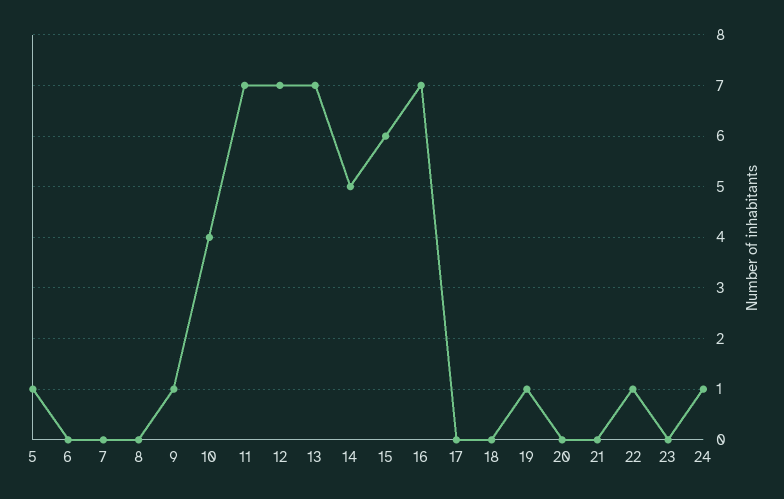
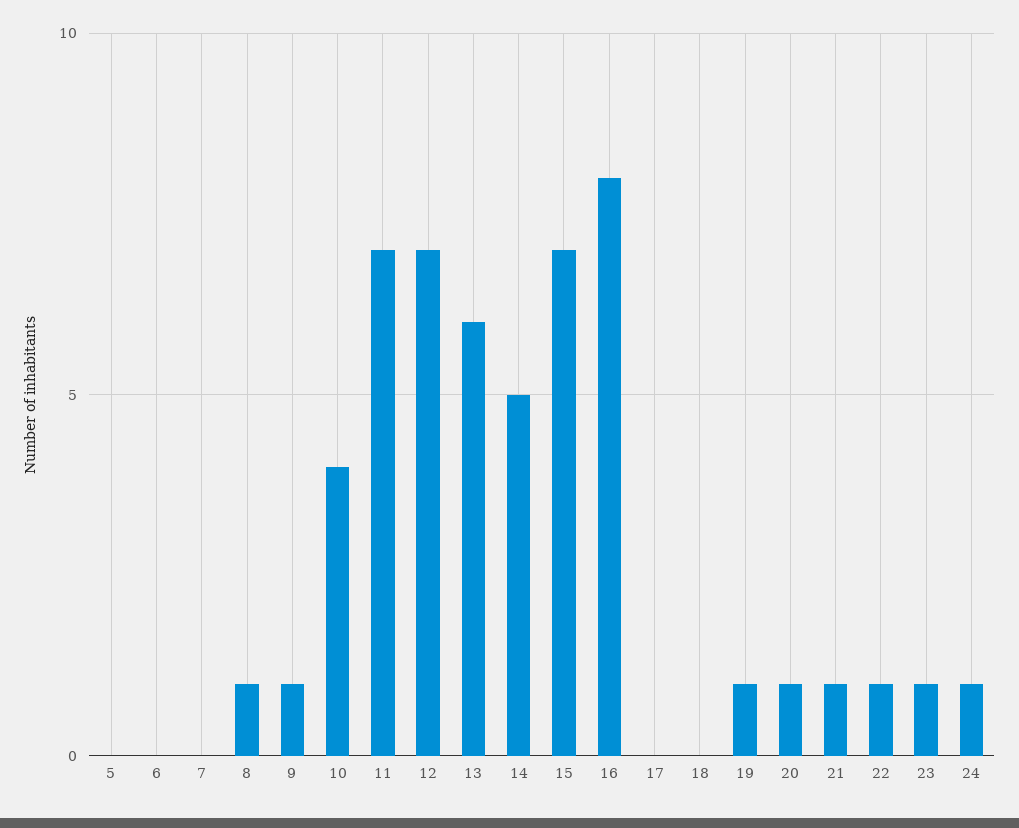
5: 1 -> 0
8: 0 -> 1
13: 7 -> 6
15: 6 -> 7
16: 7 -> 8
20: 0 -> 1
21: 0 -> 1
23: 0 -> 1

